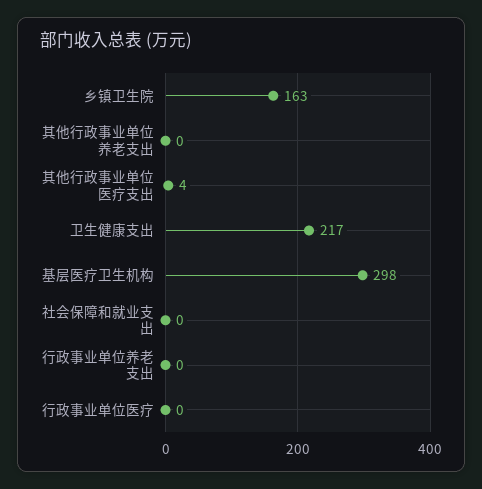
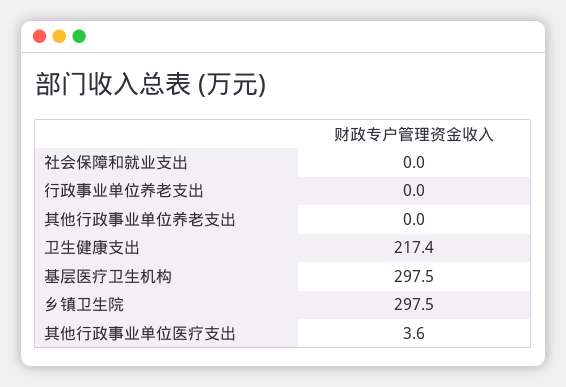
乡镇卫生院: 163 -> 297.5
行政事业单位医疗: 0 -> none

